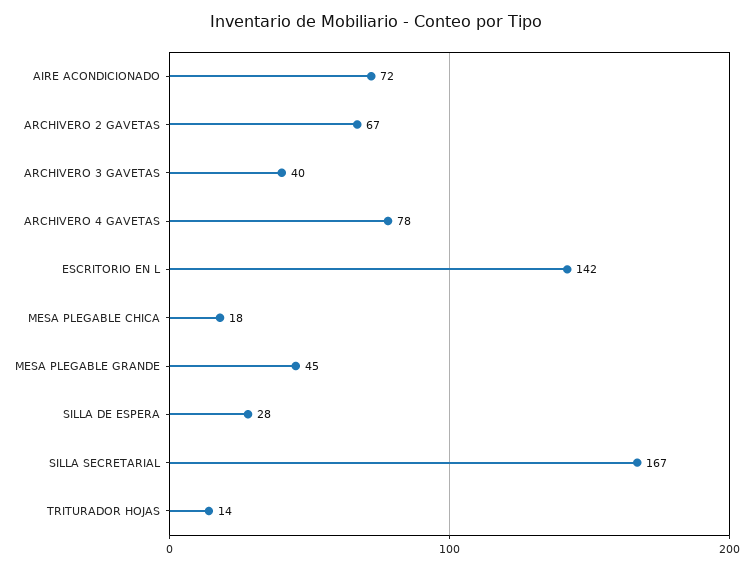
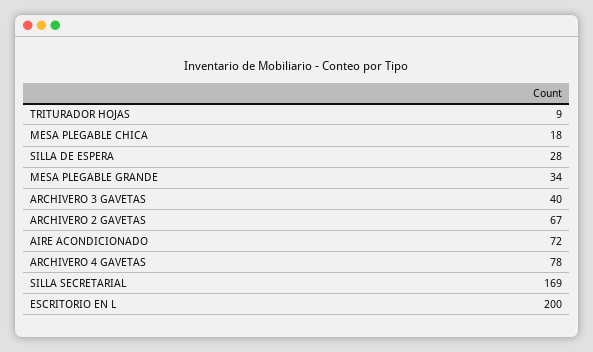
ESCRITORIO EN L: 142 -> 200
MESA PLEGABLE GRANDE: 45 -> 34
SILLA SECRETARIAL: 167 -> 169
TRITURADOR HOJAS: 14 -> 9

